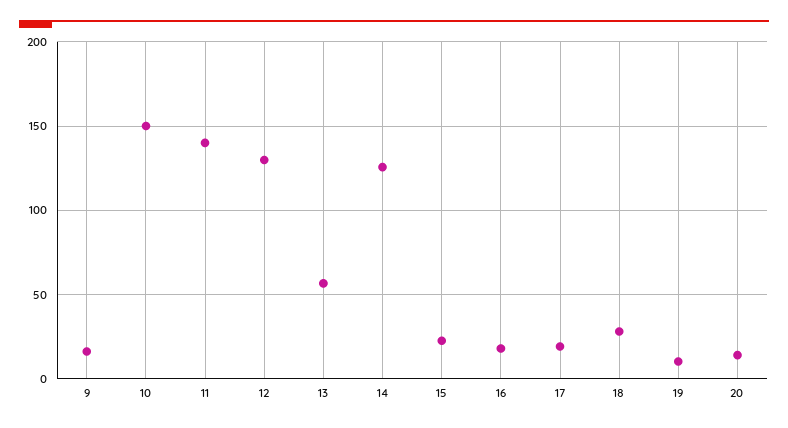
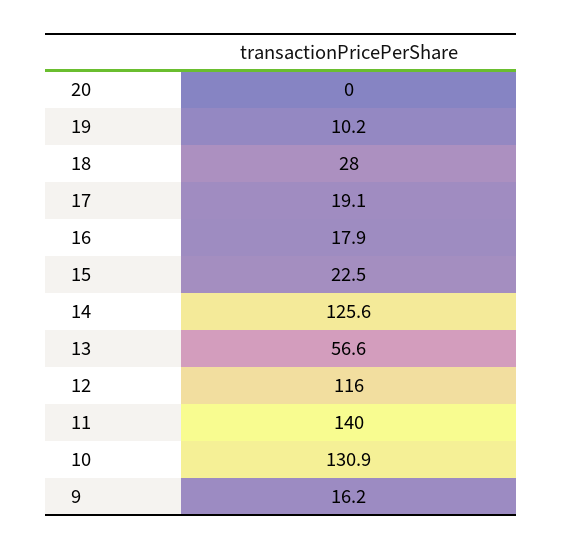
10: 150 -> 130.9
12: 130 -> 116
20: 15 -> 0

